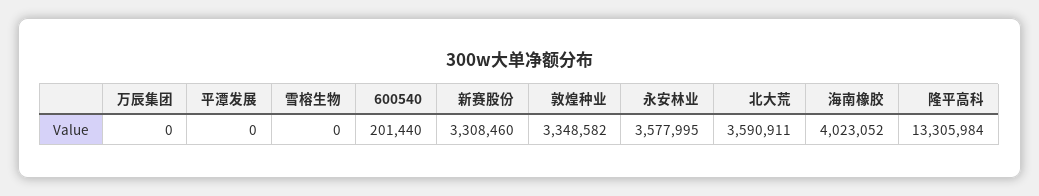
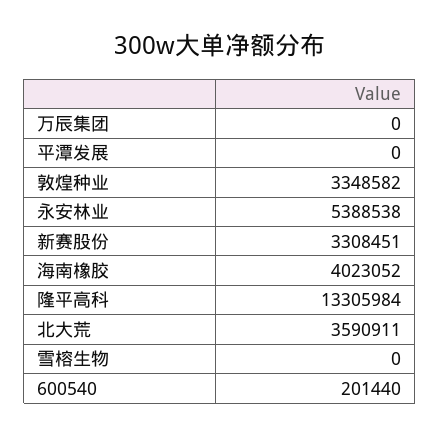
新赛股份: 3308460 -> 3308451
永安林业: 3577995 -> 5388538

